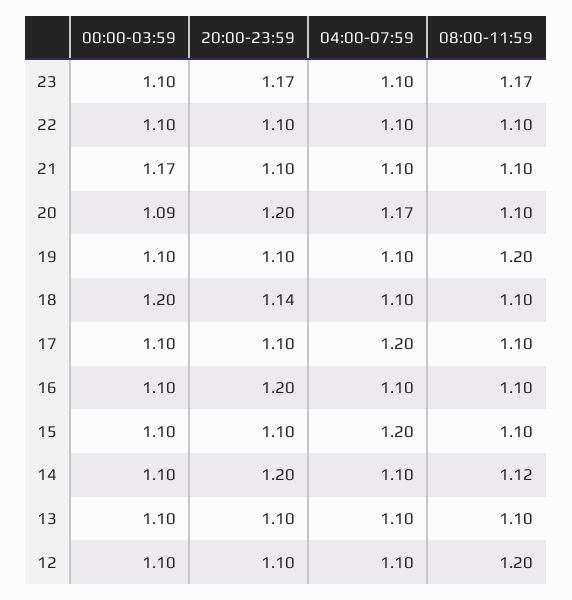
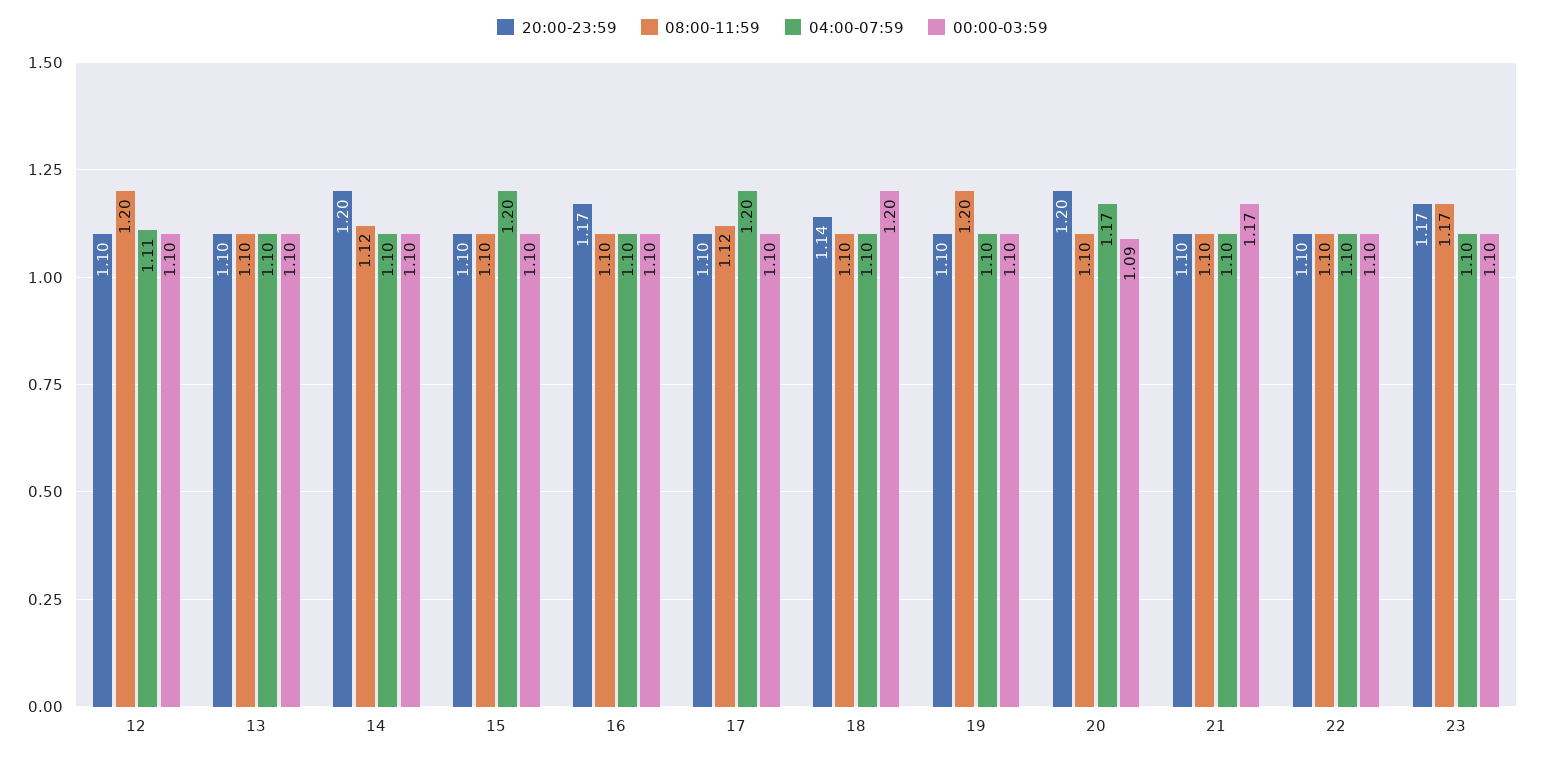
08:00-11:59, 17: 1.1 -> 1.12
20:00-23:59, 16: 1.2 -> 1.17
04:00-07:59, 12: 1.1 -> 1.11

